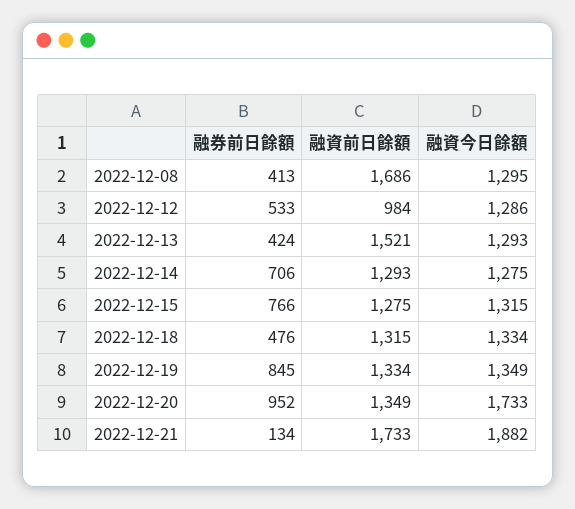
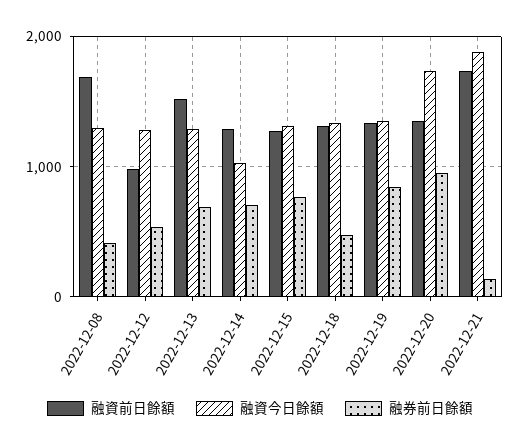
融券前日餘額, 2022-12-13: 424 -> 700
融資今日餘額, 2022-12-14: 1275 -> 1000

